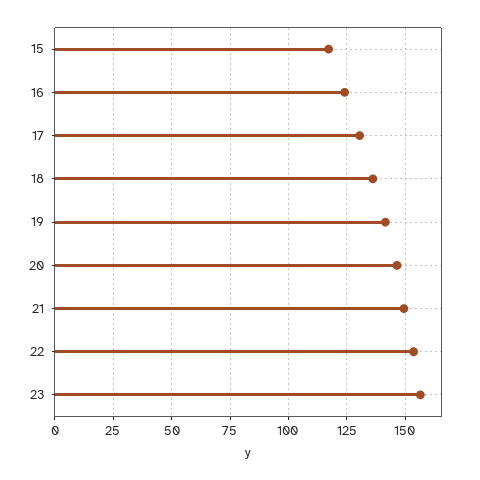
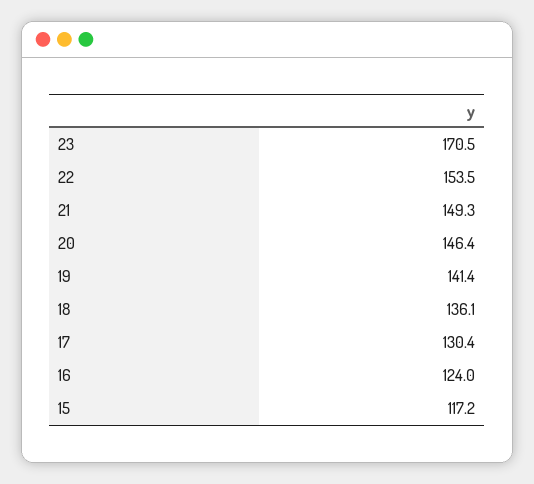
23: 155 -> 170.5

